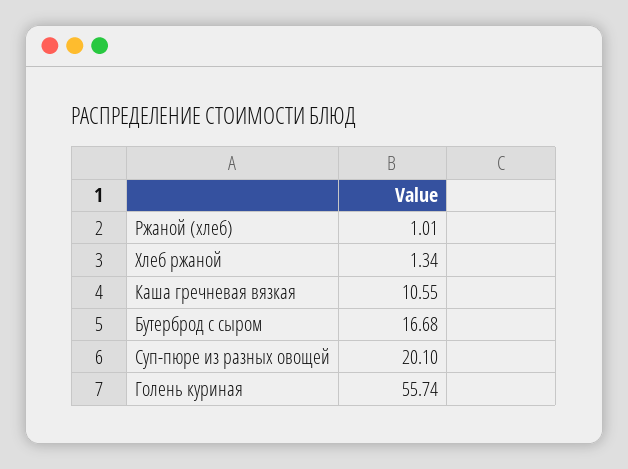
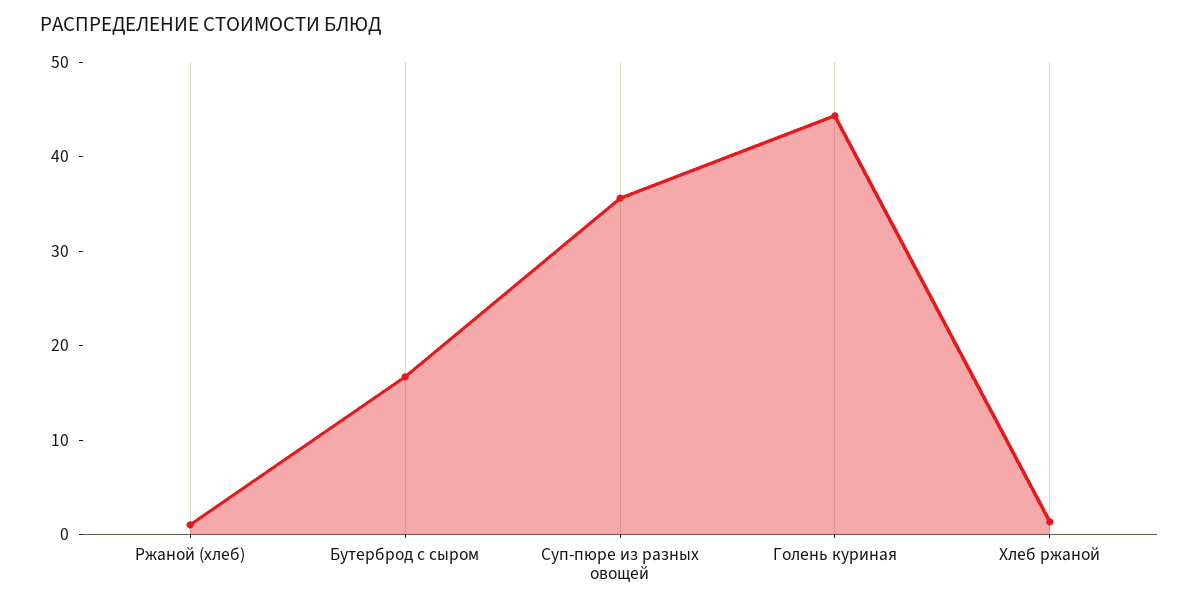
Каша гречневая вязкая: 10.55 -> none
Суп-пюре из разных овощей: 20.1 -> 36
Голень куриная: 55.74 -> 44

